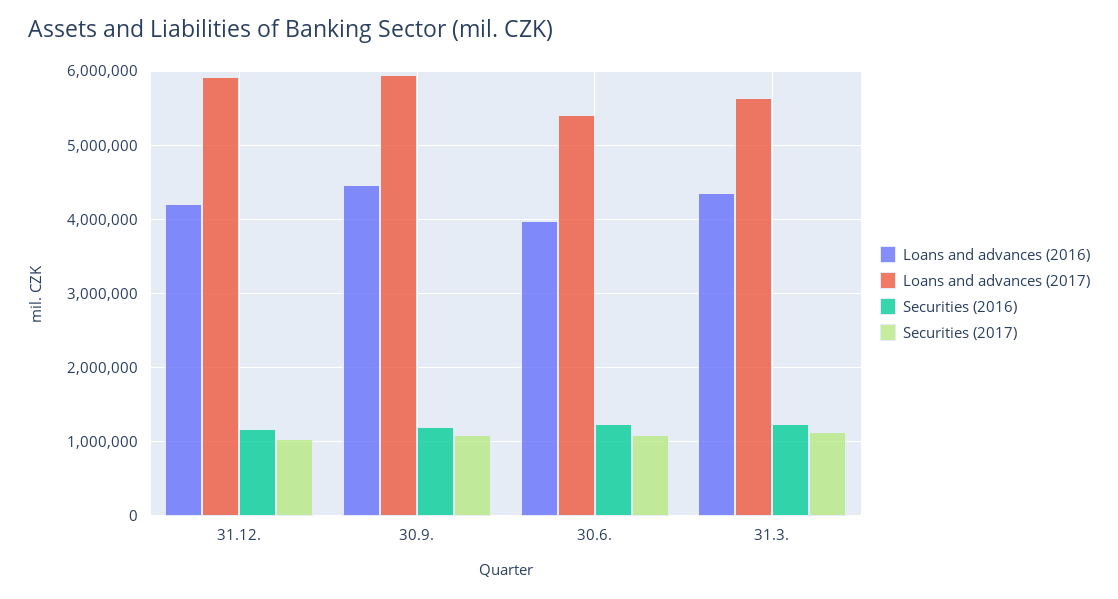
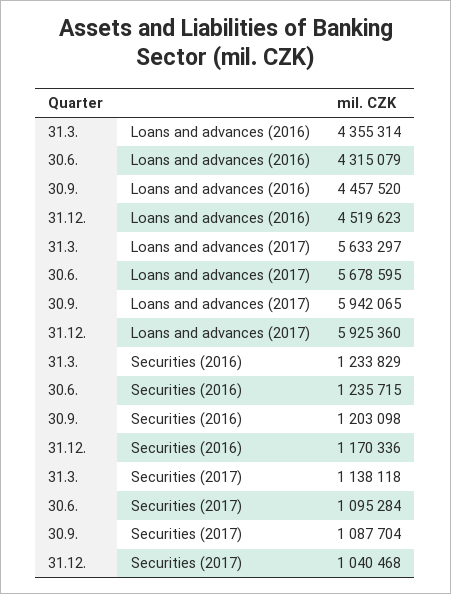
Loans and advances (2016), 31.12.: 4200000 -> 4519623
Loans and advances (2016), 30.6.: 4000000 -> 4315079
Loans and advances (2017), 30.6.: 5400000 -> 5678595

